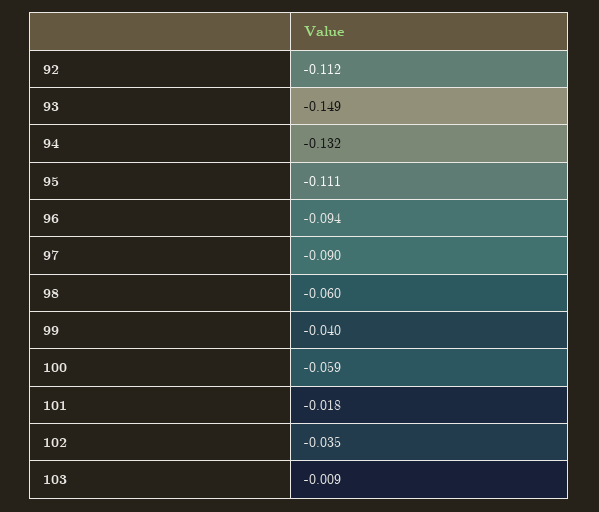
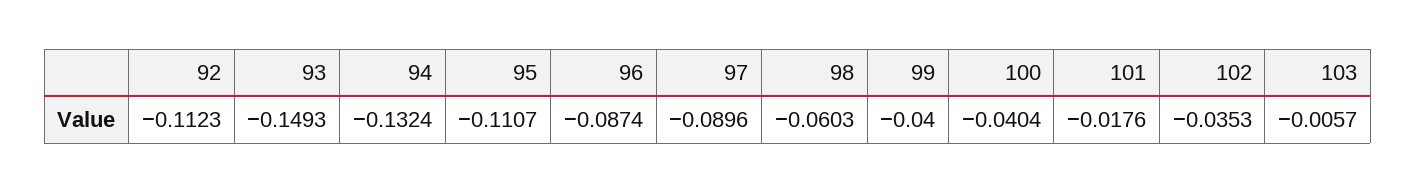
96: -0.094 -> -0.0874
100: -0.059 -> -0.0404
103: -0.009 -> -0.0057

